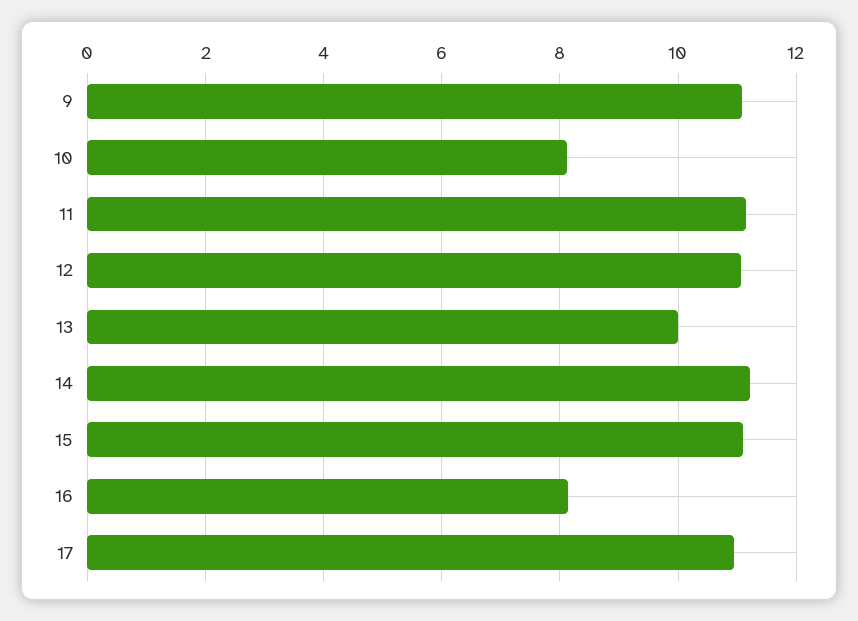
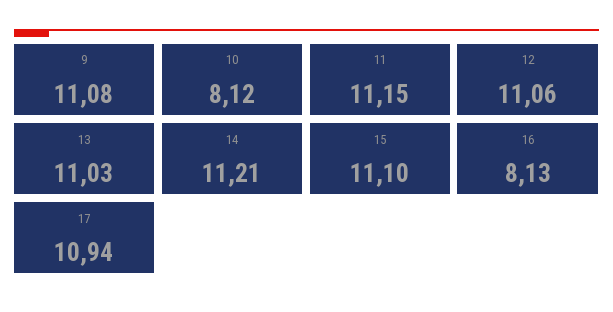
13: 10 -> 11.03

